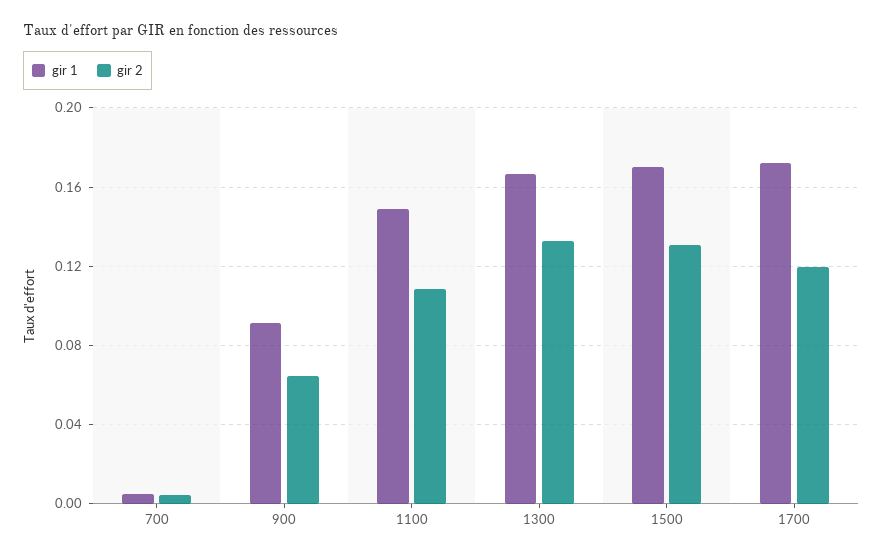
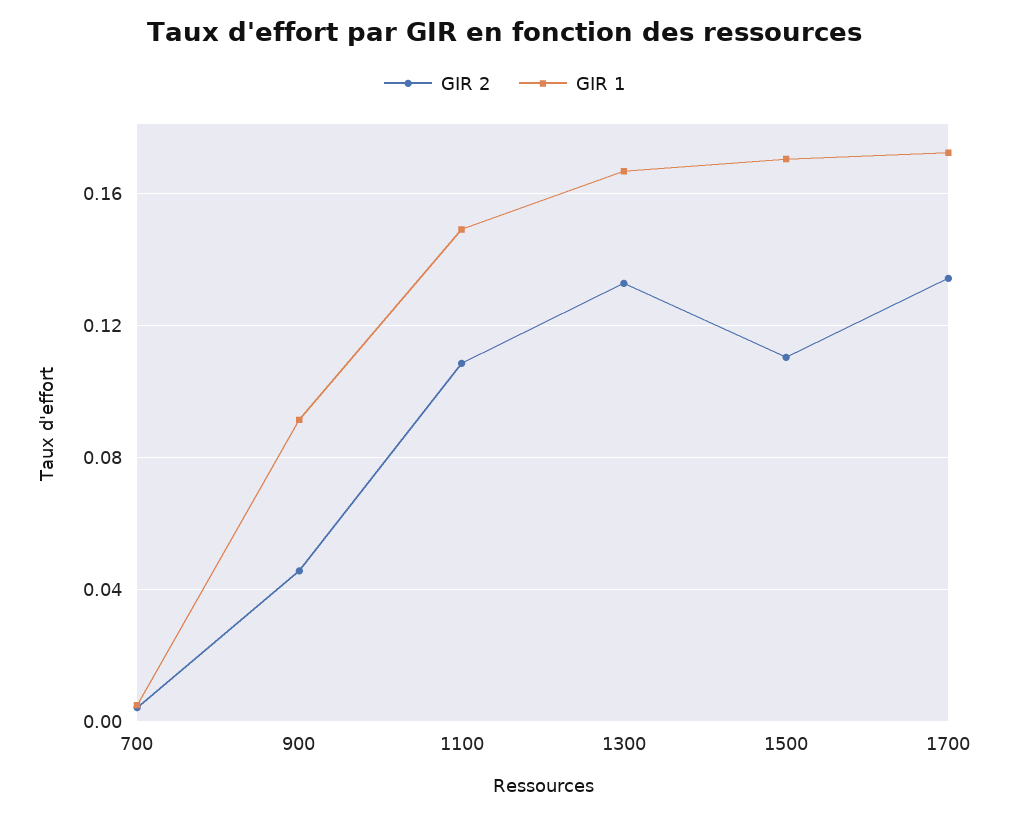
gir 2, 900: 0.065 -> 0.045
gir 2, 1500: 0.13 -> 0.11
gir 2, 1700: 0.12 -> 0.135

